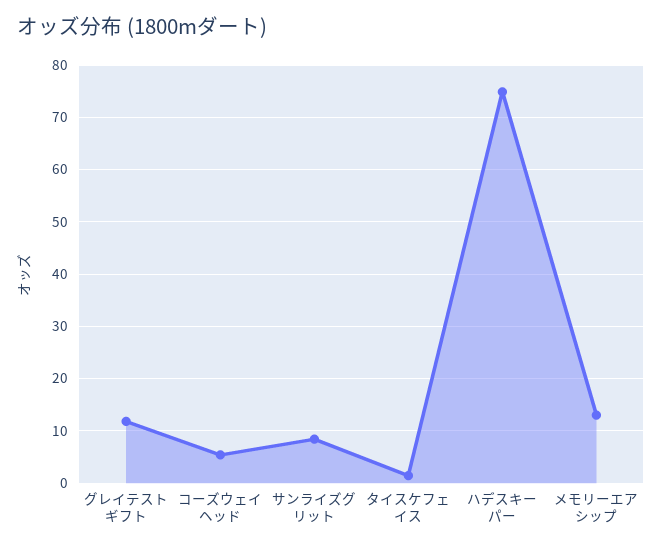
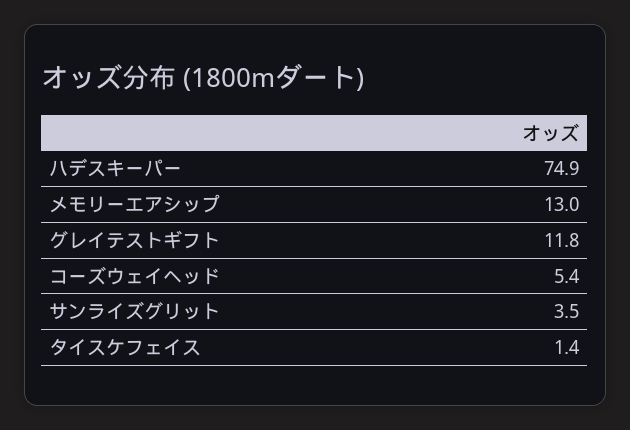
サンライズグリット: 8 -> 3.5

